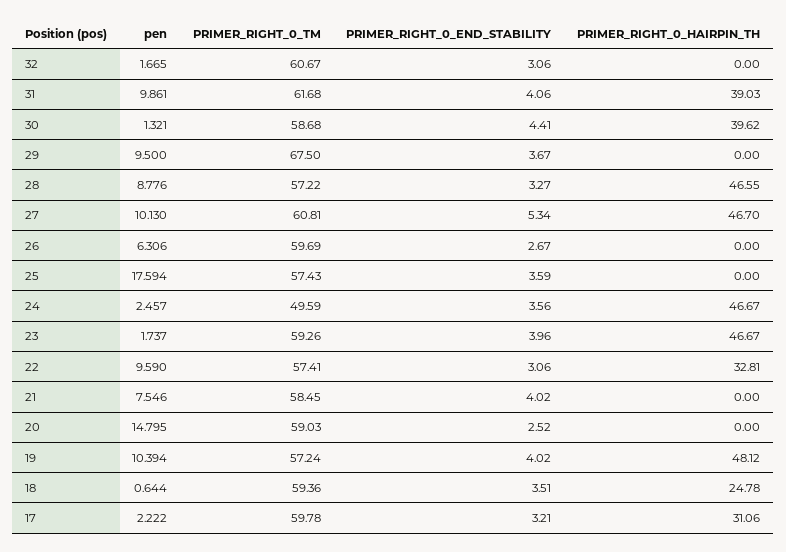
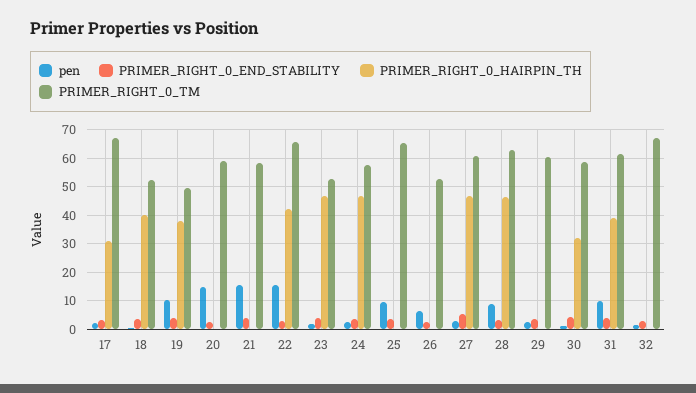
PRIMER_RIGHT_0_TM, 32: 60.67 -> 67.5
PRIMER_RIGHT_0_HAIRPIN_TH, 30: 39.62 -> 32.5
pen, 29: 9.5 -> 2.5
PRIMER_RIGHT_0_TM, 29: 67.5 -> 60
PRIMER_RIGHT_0_TM, 28: 57.22 -> 62.5
pen, 27: 10.13 -> 2.5
PRIMER_RIGHT_0_TM, 26: 59.69 -> 52.5
pen, 25: 17.594 -> 10
PRIMER_RIGHT_0_TM, 25: 57.43 -> 65
PRIMER_RIGHT_0_TM, 24: 49.59 -> 57.5
PRIMER_RIGHT_0_TM, 23: 59.26 -> 52.5
pen, 22: 9.59 -> 15
PRIMER_RIGHT_0_TM, 22: 57.41 -> 65
PRIMER_RIGHT_0_HAIRPIN_TH, 22: 32.81 -> 42.5
pen, 21: 7.546 -> 15
PRIMER_RIGHT_0_TM, 19: 57.24 -> 50
PRIMER_RIGHT_0_HAIRPIN_TH, 19: 48.12 -> 37.5
PRIMER_RIGHT_0_TM, 18: 59.36 -> 52.5
PRIMER_RIGHT_0_HAIRPIN_TH, 18: 24.78 -> 40
PRIMER_RIGHT_0_TM, 17: 59.78 -> 67.5

